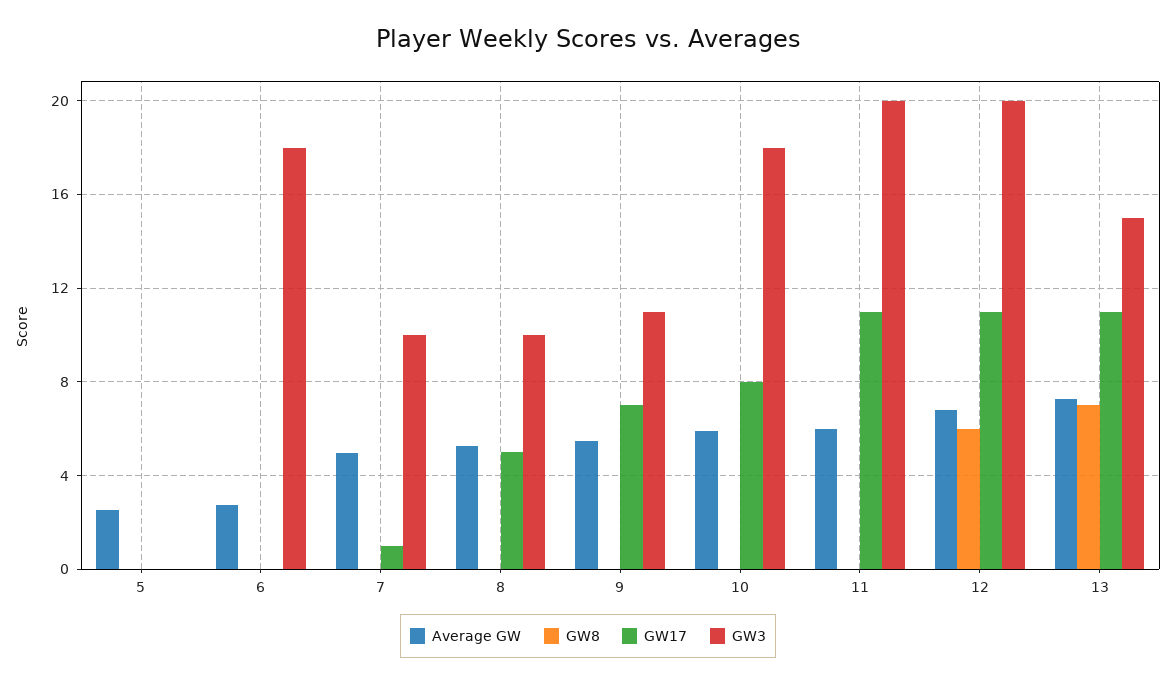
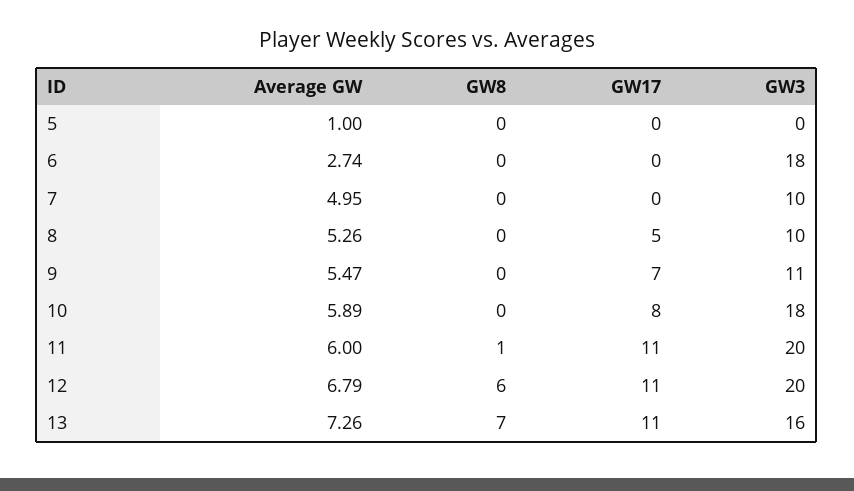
Average GW, 5: 2.5 -> 1
GW17, 7: 1 -> 0
GW8, 11: 0 -> 1
GW3, 13: 15 -> 16

